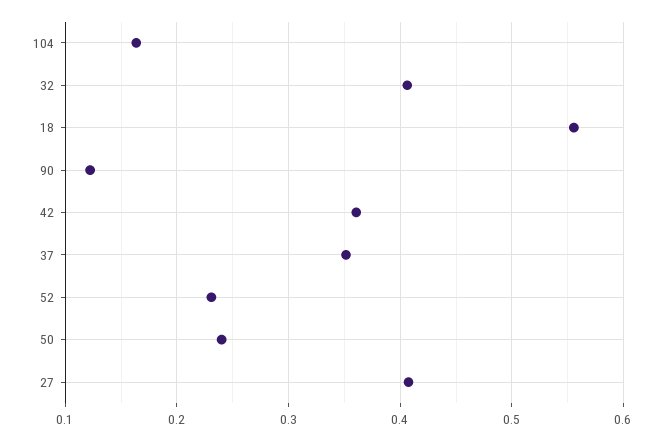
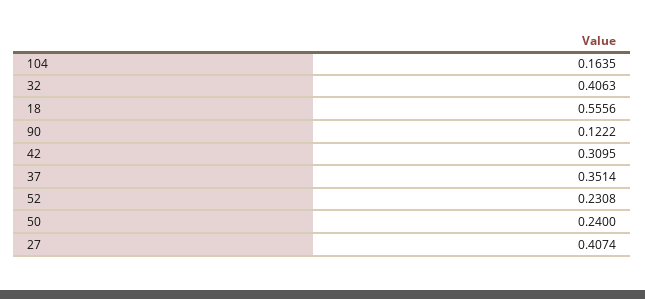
42: 0.36 -> 0.3095

